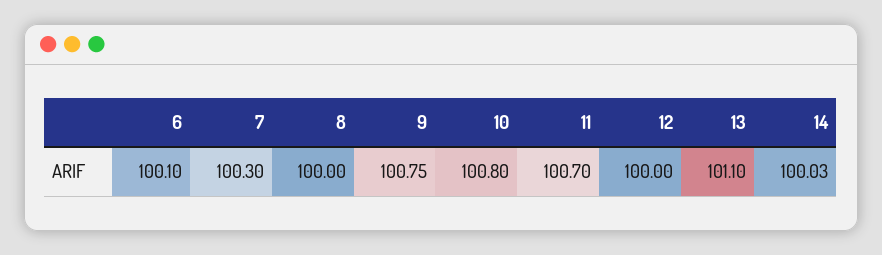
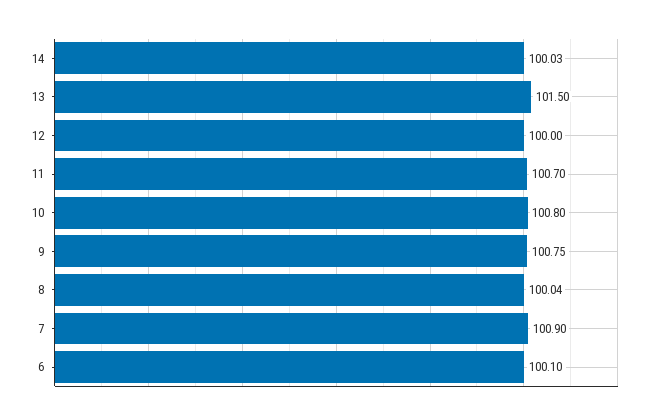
7: 100.3 -> 100.9
8: 100 -> 100.04
13: 101.1 -> 101.5

